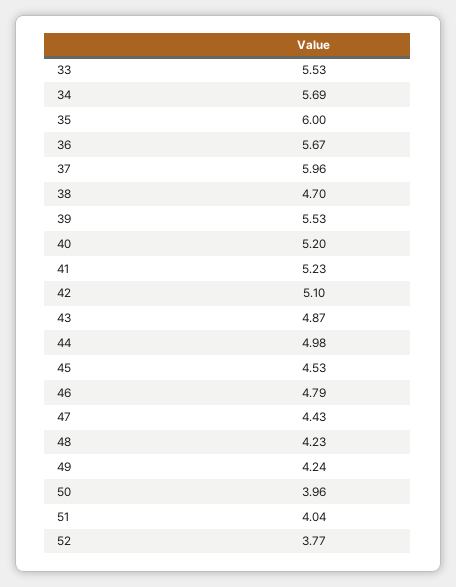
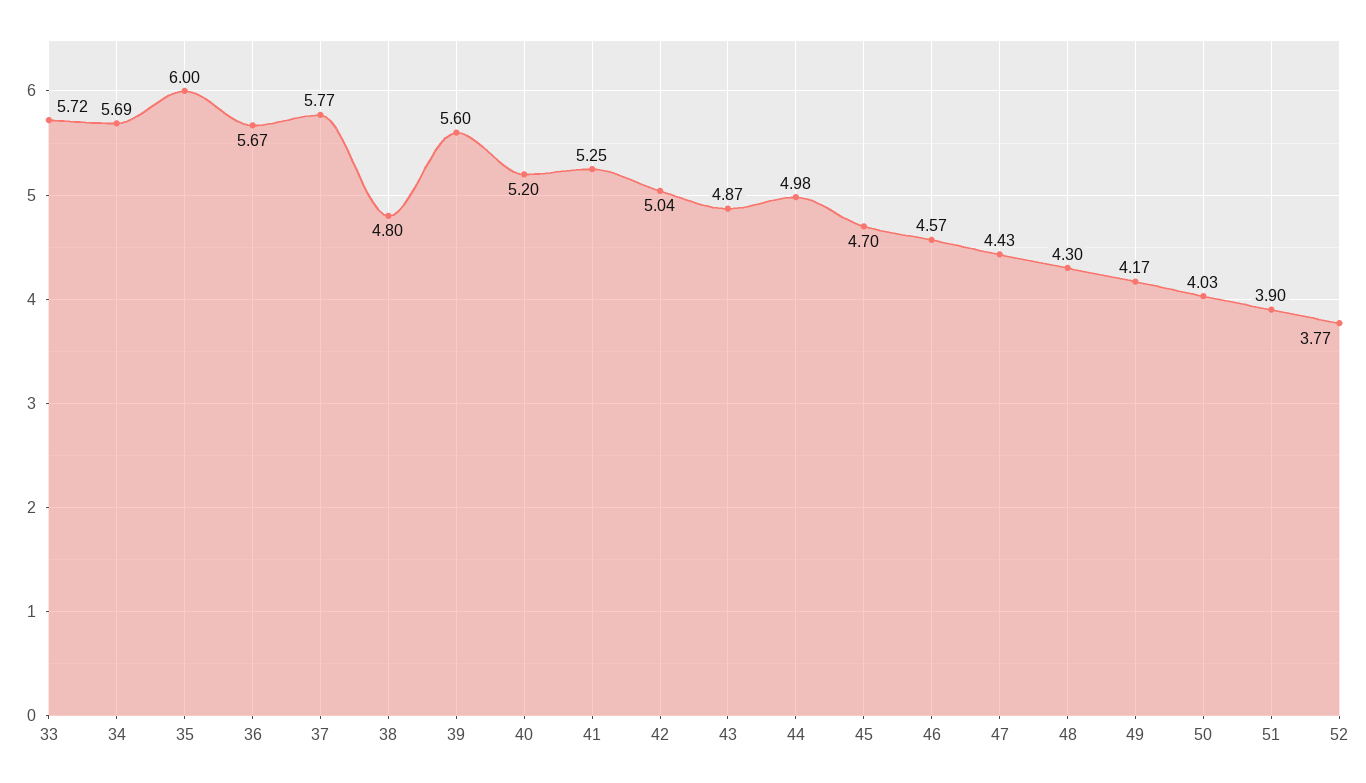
33: 5.53 -> 5.72
37: 5.96 -> 5.77
38: 4.7 -> 4.8
39: 5.53 -> 5.6
41: 5.23 -> 5.25
42: 5.1 -> 5.04
45: 4.53 -> 4.7
46: 4.79 -> 4.57
48: 4.23 -> 4.3
49: 4.24 -> 4.17
50: 3.96 -> 4.03
51: 4.04 -> 3.9

